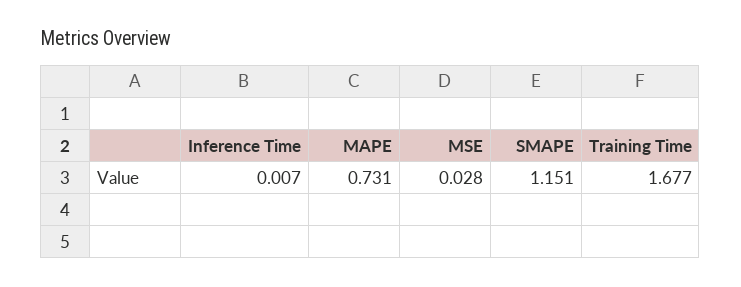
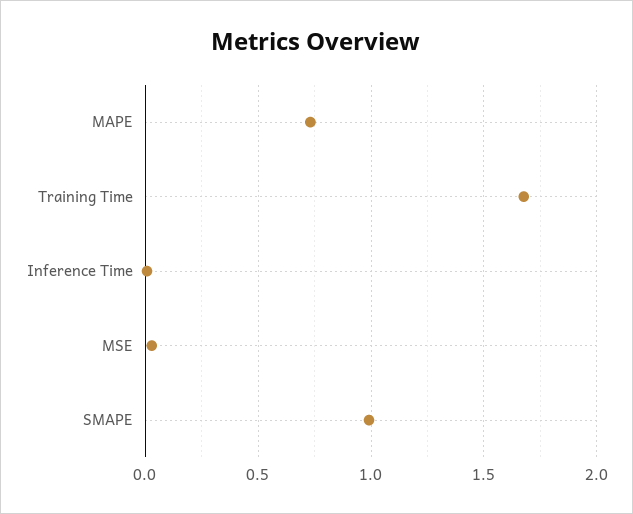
SMAPE: 1.151 -> 1

